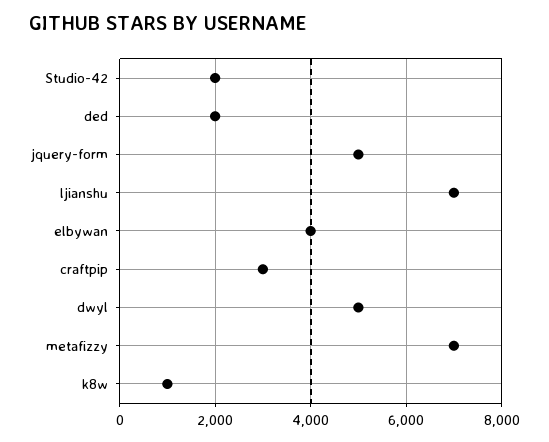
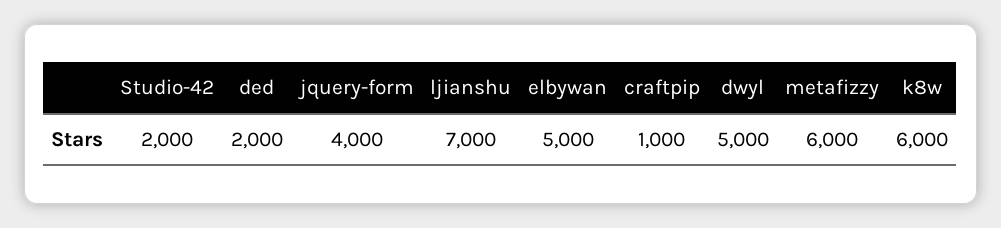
jquery-form: 5000 -> 4000
elbywan: 4000 -> 5000
craftpip: 3000 -> 1000
metafizzy: 7000 -> 6000
k8w: 1000 -> 6000

